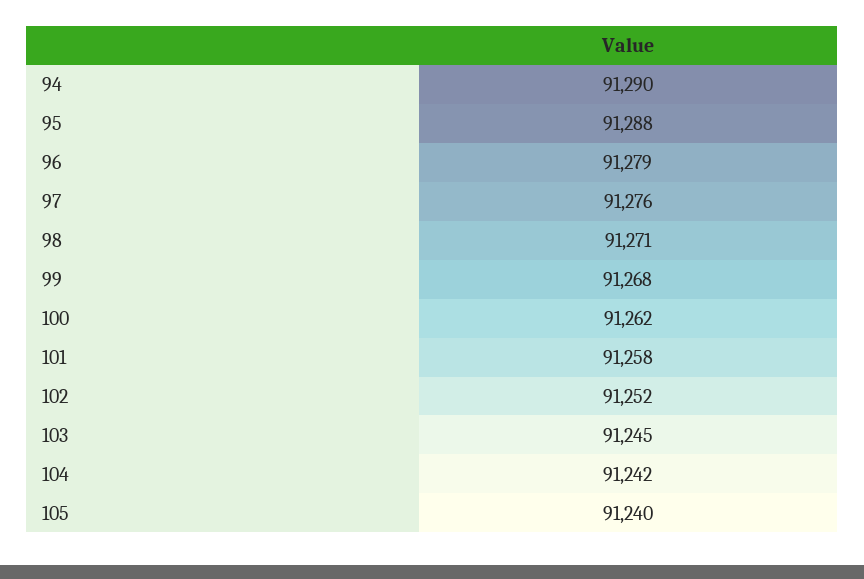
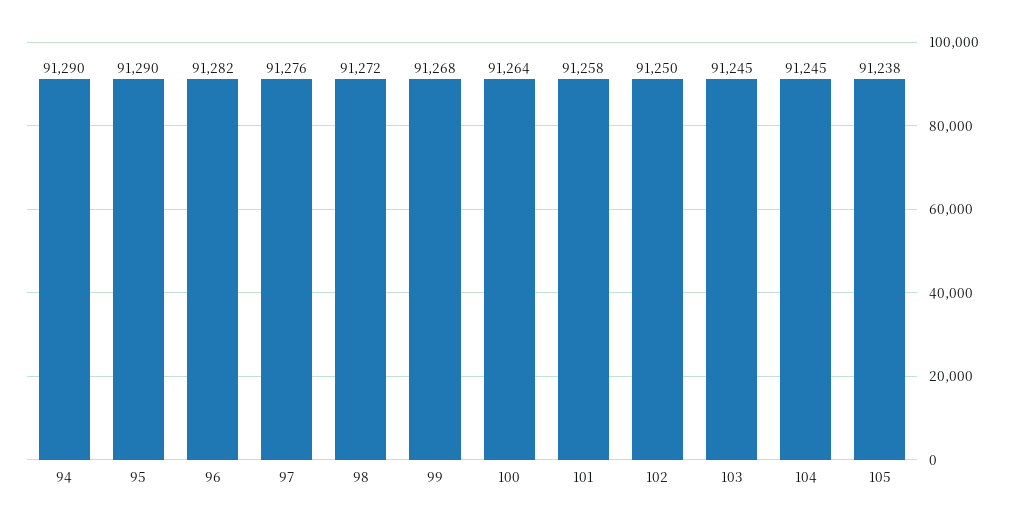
95: 91288 -> 91290
96: 91279 -> 91282
98: 91271 -> 91272
100: 91262 -> 91264
102: 91252 -> 91250
104: 91242 -> 91245
105: 91240 -> 91238

